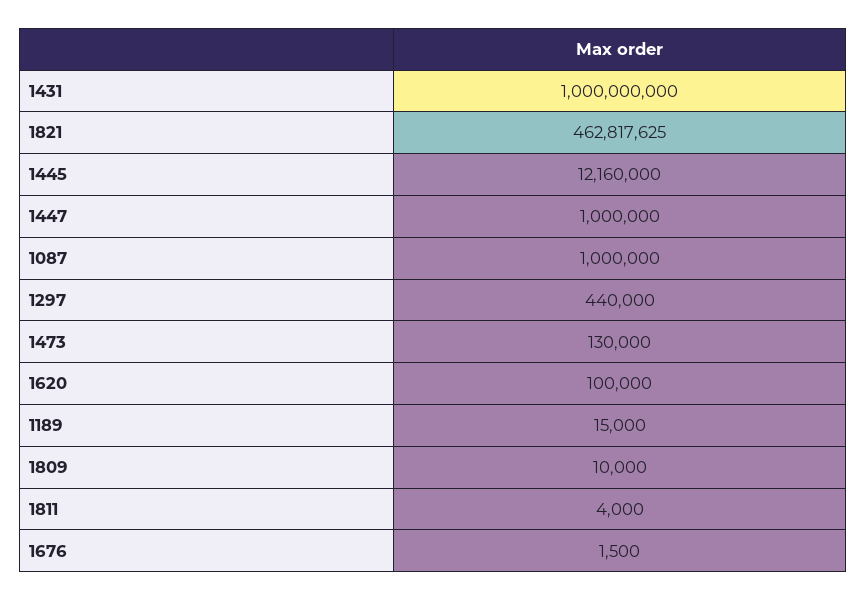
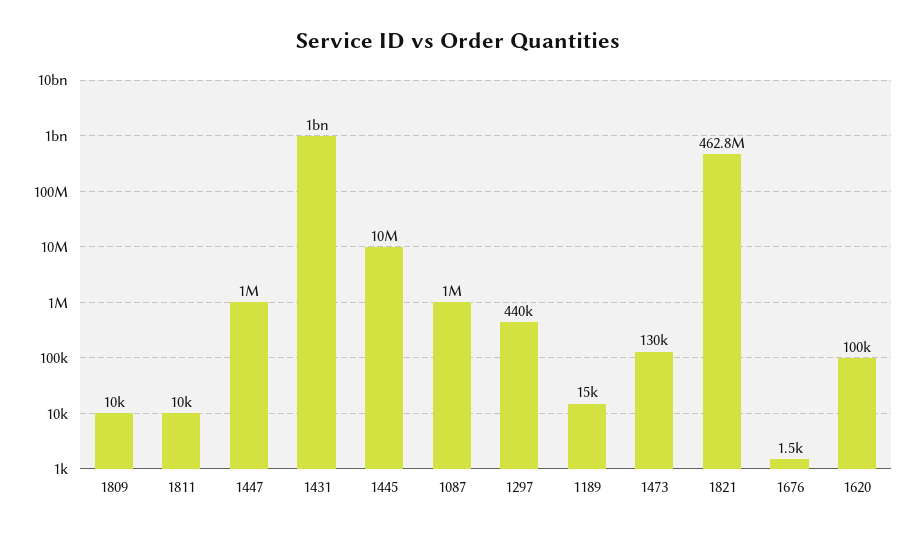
1445: 12160000 -> 10000000
1811: 4000 -> 10000

